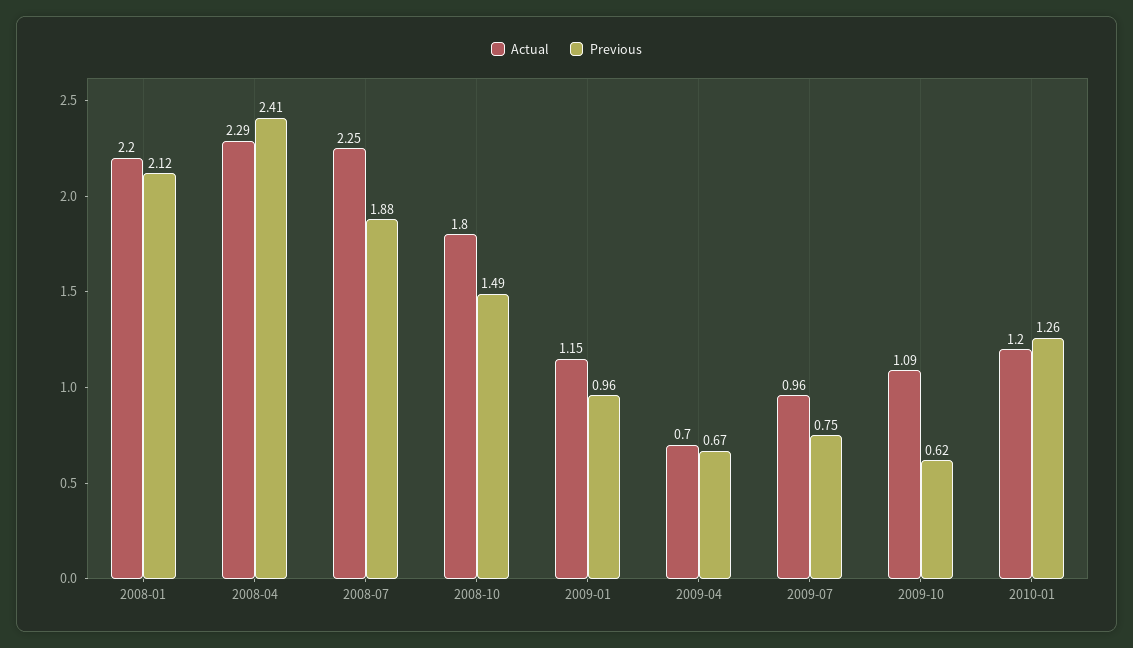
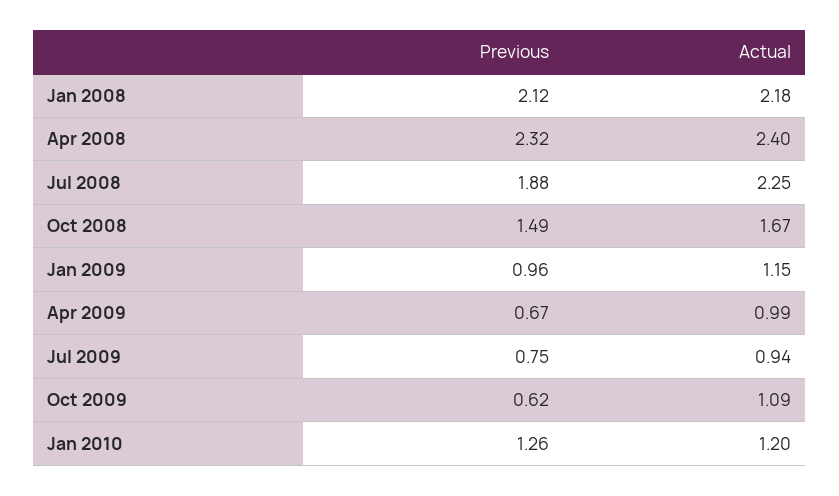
Actual, 2008-01: 2.2 -> 2.18
Actual, 2008-04: 2.29 -> 2.4
Previous, 2008-04: 2.41 -> 2.32
Actual, 2008-10: 1.8 -> 1.67
Actual, 2009-04: 0.7 -> 0.99
Actual, 2009-07: 0.96 -> 0.94

